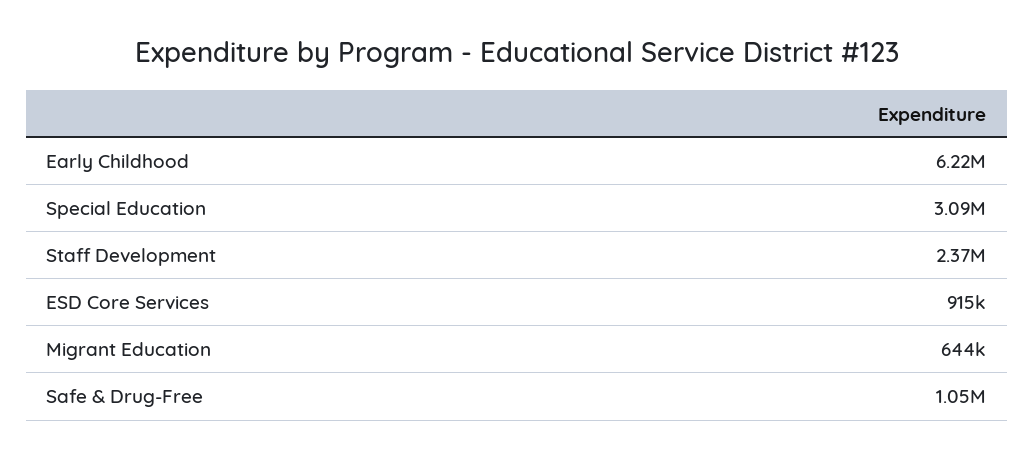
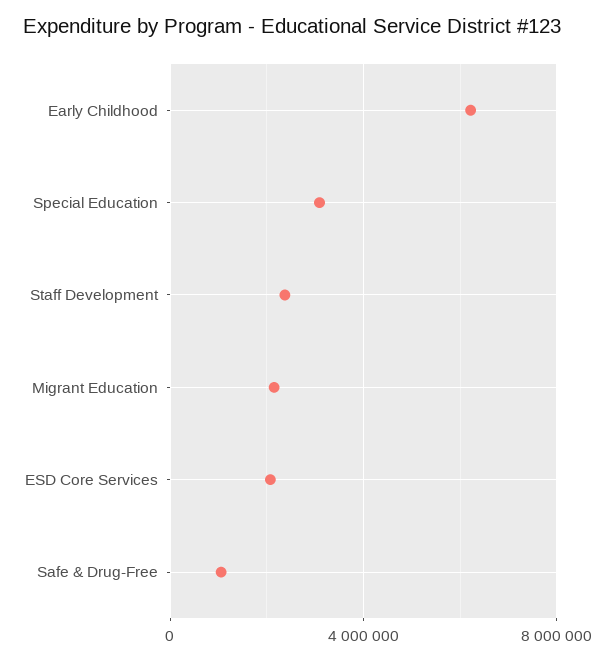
ESD Core Services: 915000 -> 2000000
Migrant Education: 644000 -> 2000000

